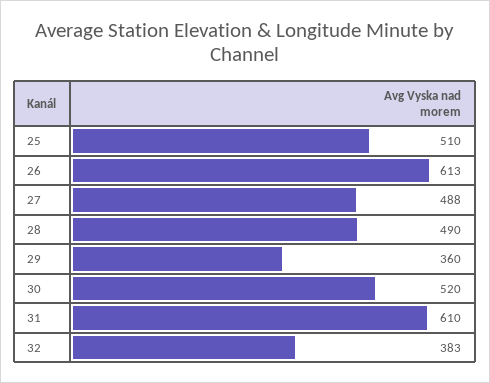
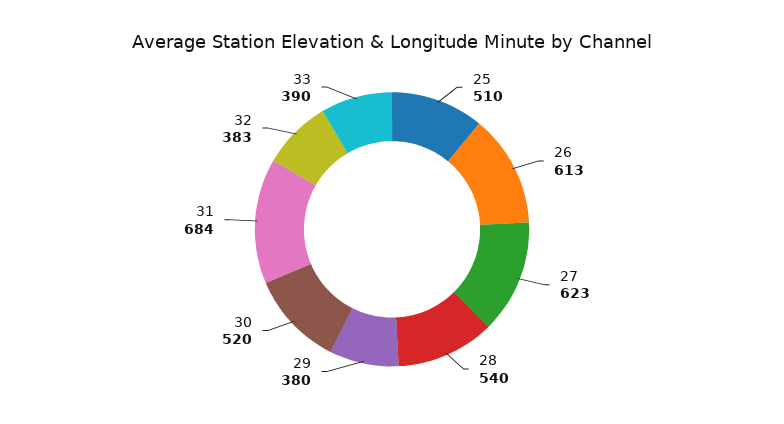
27: 488 -> 623
28: 490 -> 540
29: 360 -> 380
31: 610 -> 684
33: none -> 390

